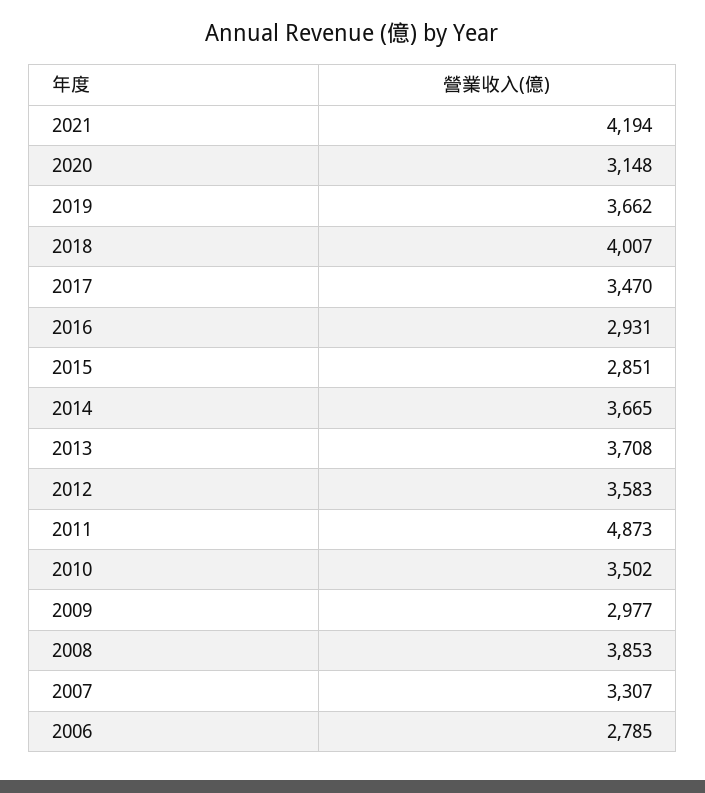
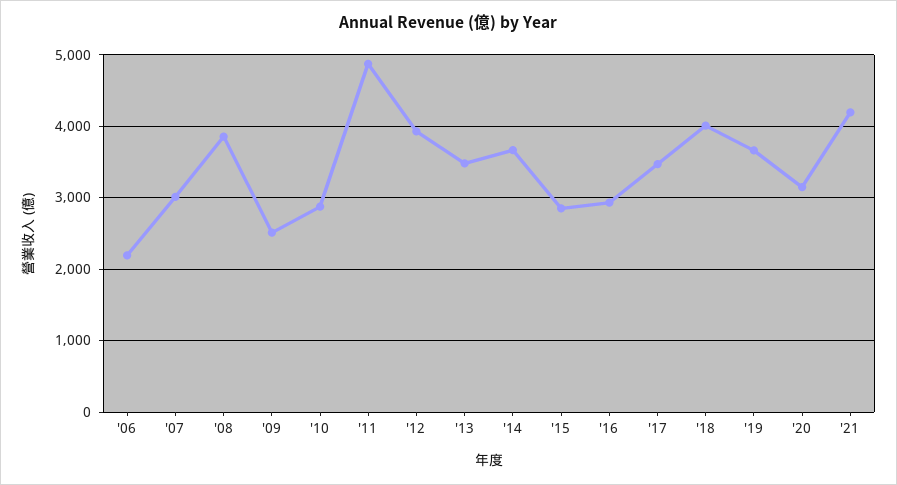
2013: 3708 -> 3500
2012: 3583 -> 3900
2010: 3502 -> 2900
2009: 2977 -> 2500
2007: 3307 -> 3000
2006: 2785 -> 2200

